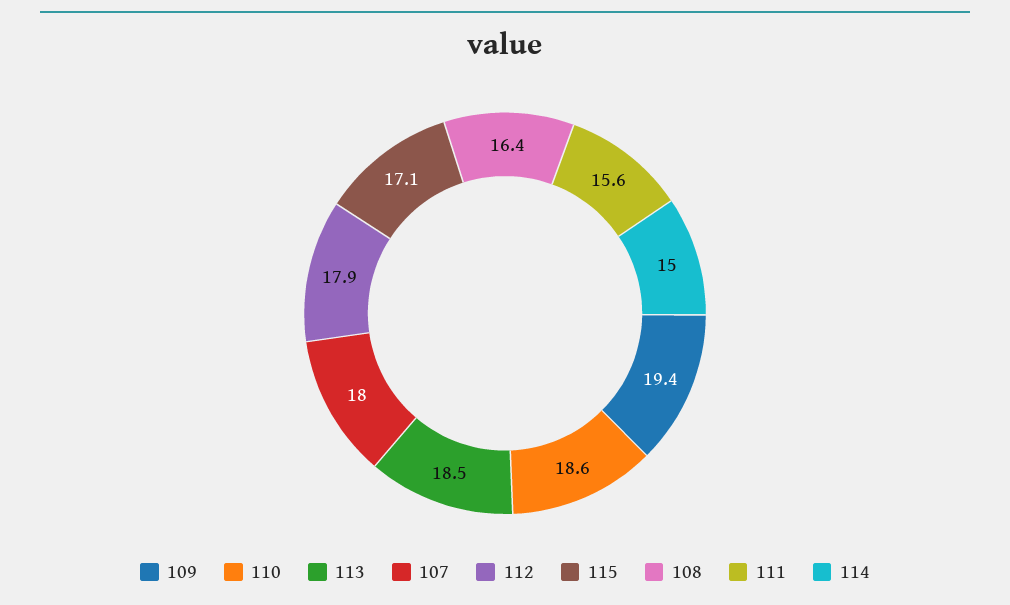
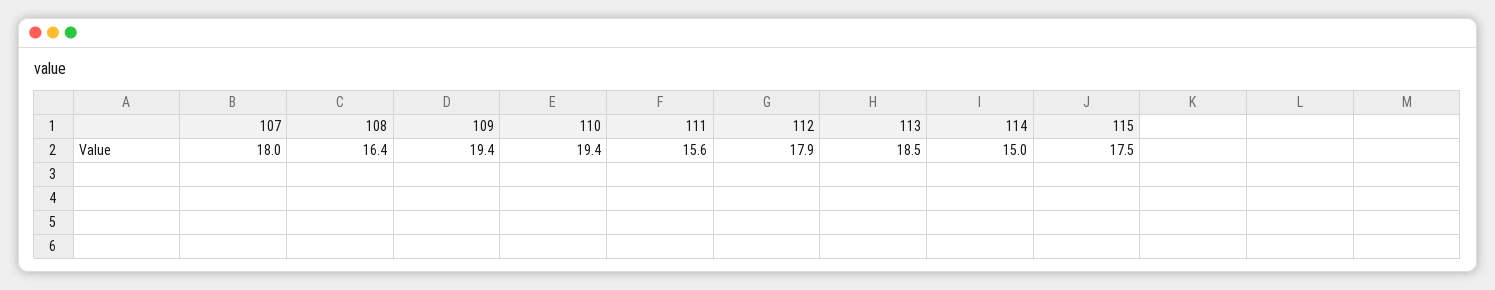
110: 18.6 -> 19.4
115: 17.1 -> 17.5

